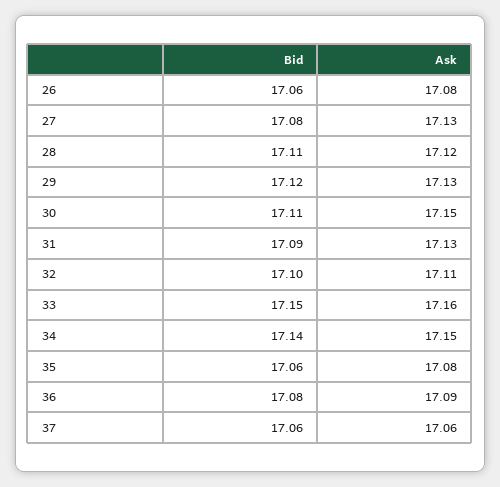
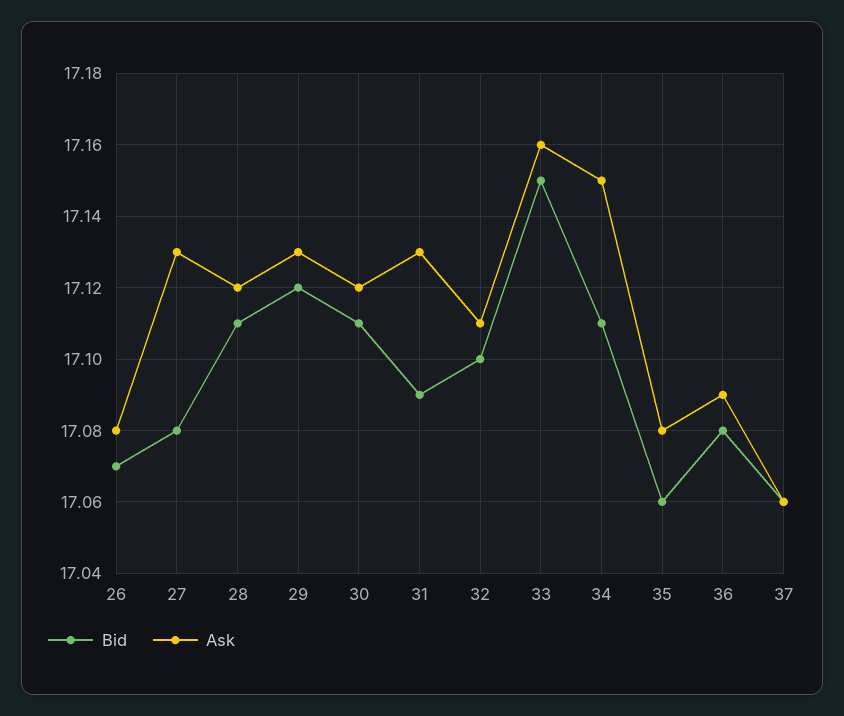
Bid, 26: 17.06 -> 17.07
Ask, 30: 17.15 -> 17.12
Bid, 34: 17.14 -> 17.11

